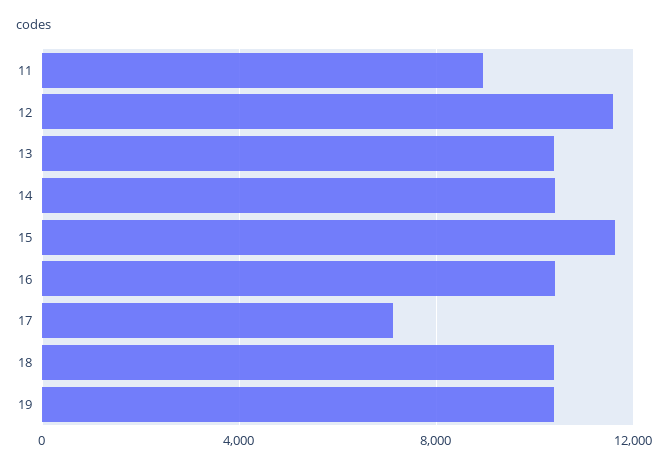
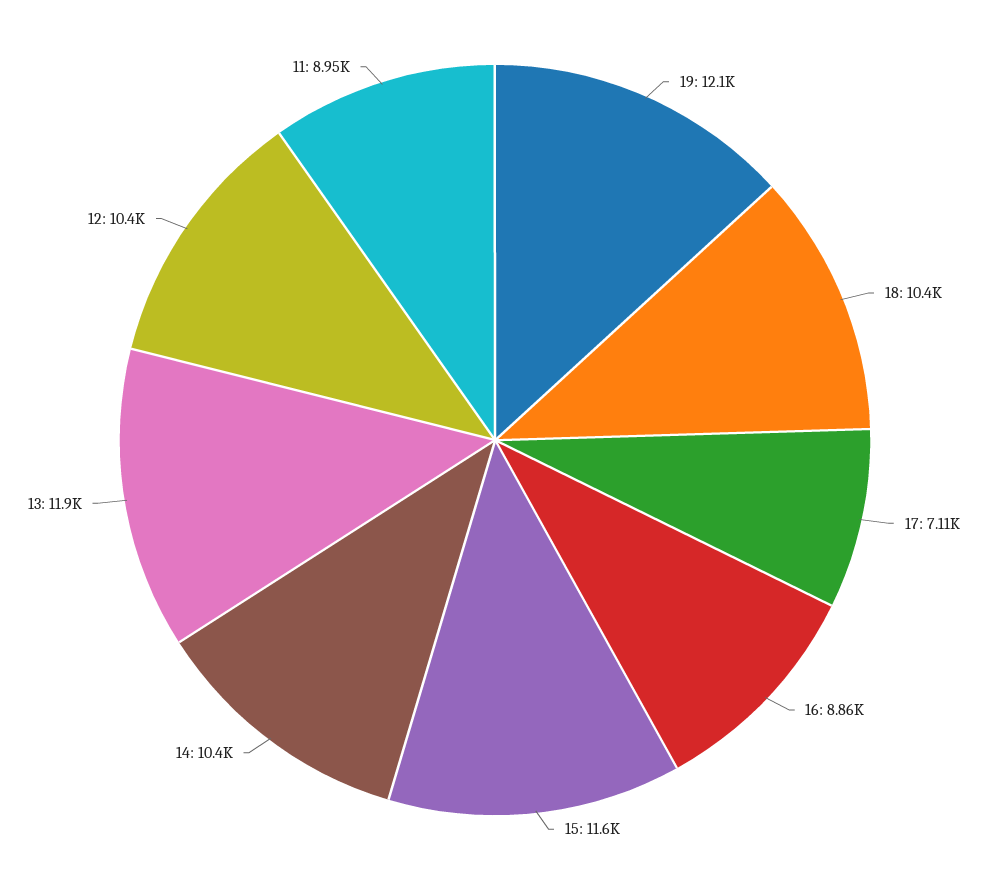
12: 11500 -> 10400
13: 10500 -> 11900
16: 10500 -> 8860
19: 10500 -> 12100

